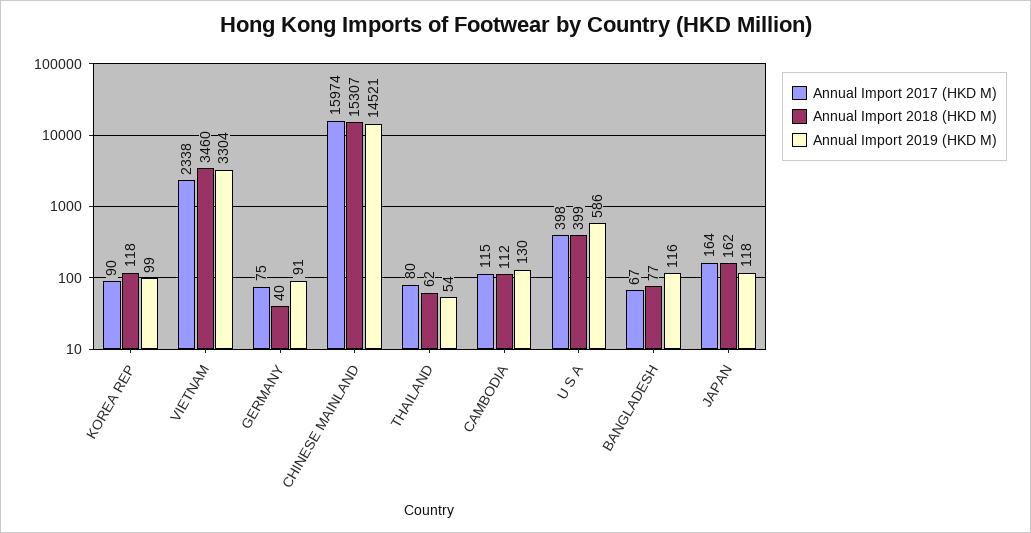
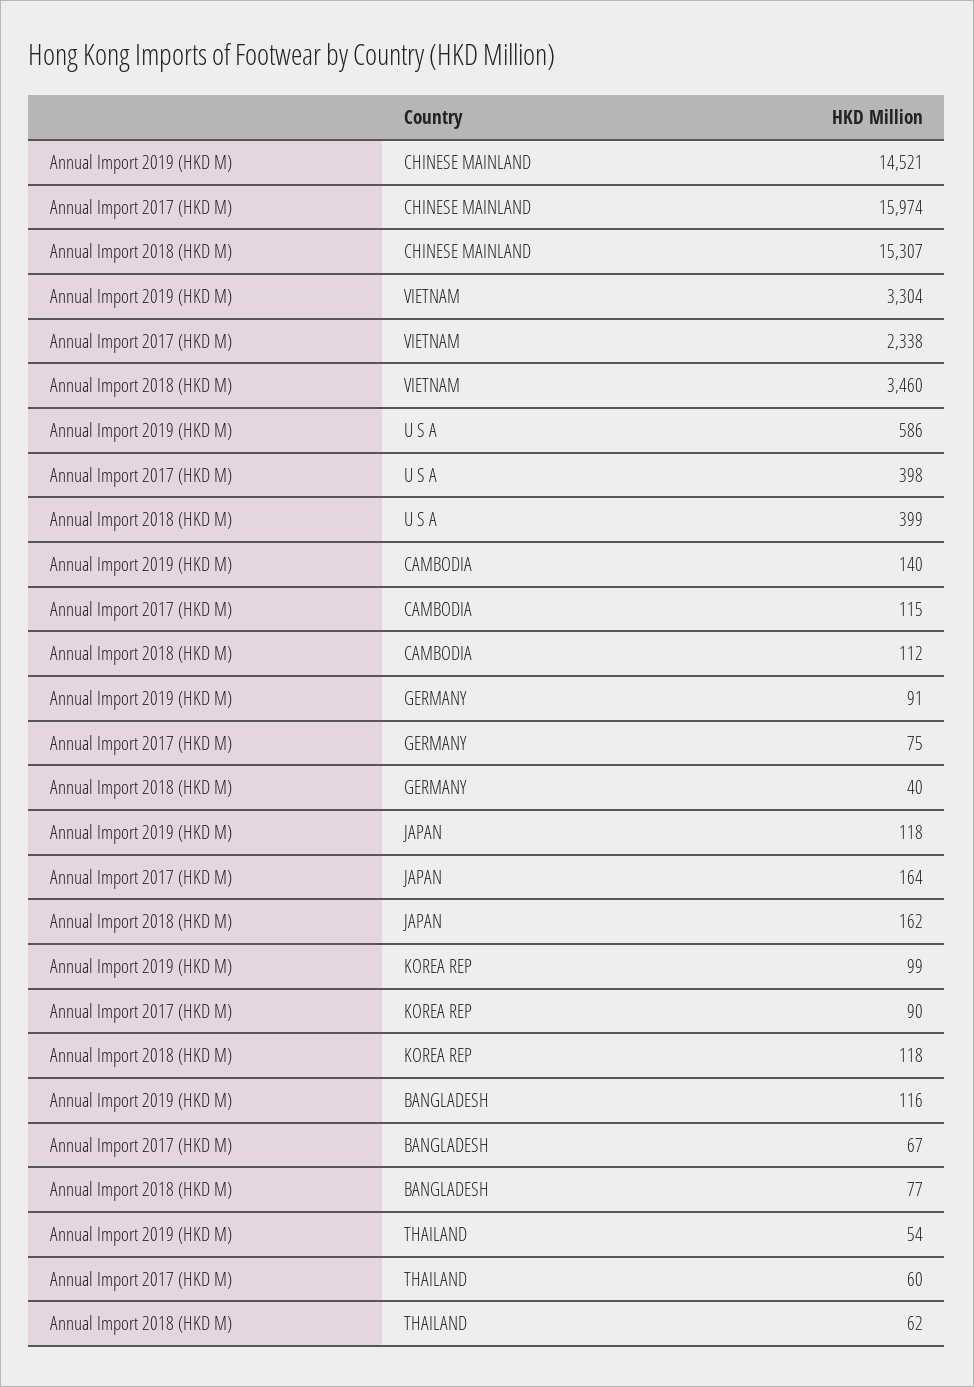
Annual Import 2017 (HKD M), THAILAND: 80 -> 60
Annual Import 2019 (HKD M), CAMBODIA: 130 -> 140

